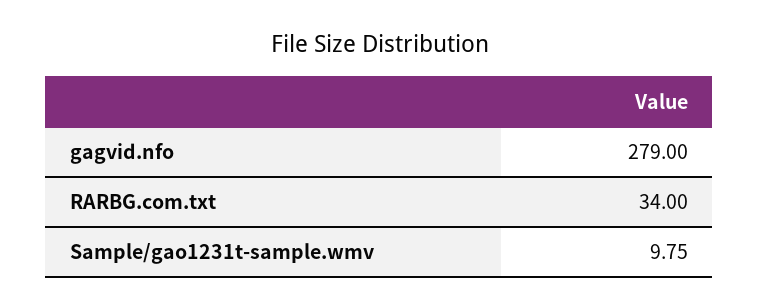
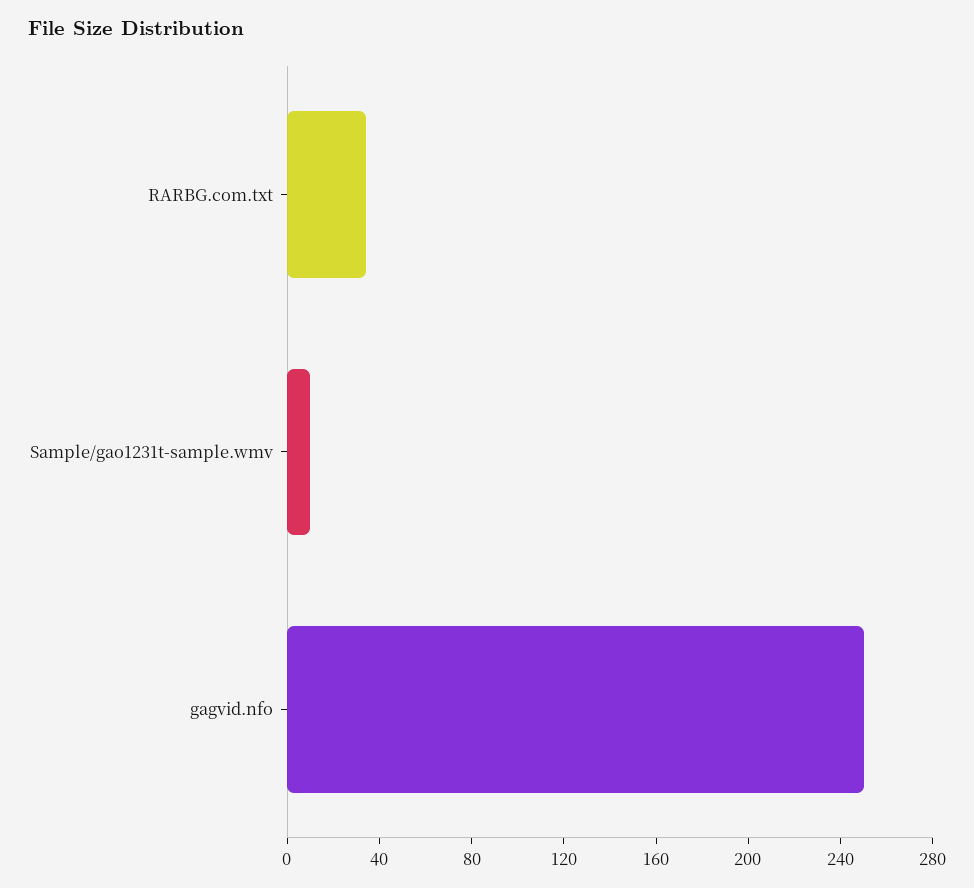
gagvid.nfo: 279 -> 250

